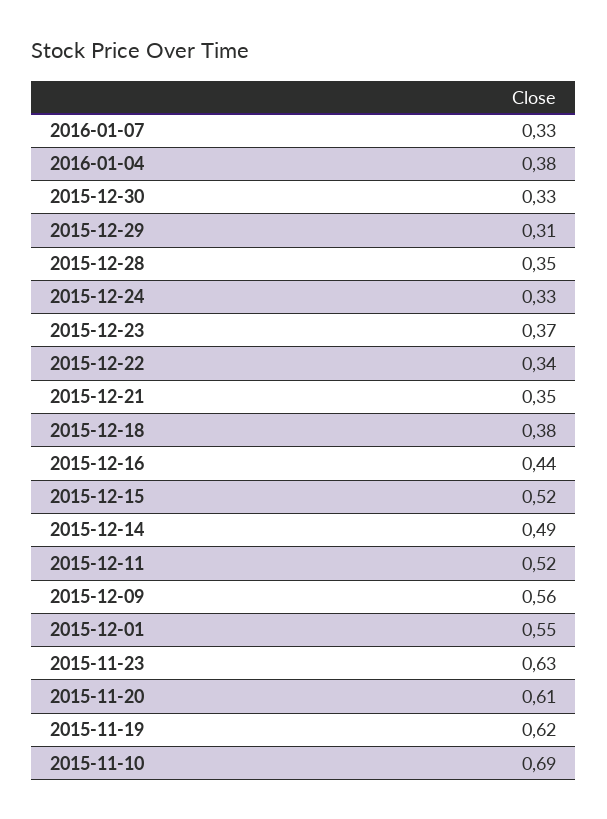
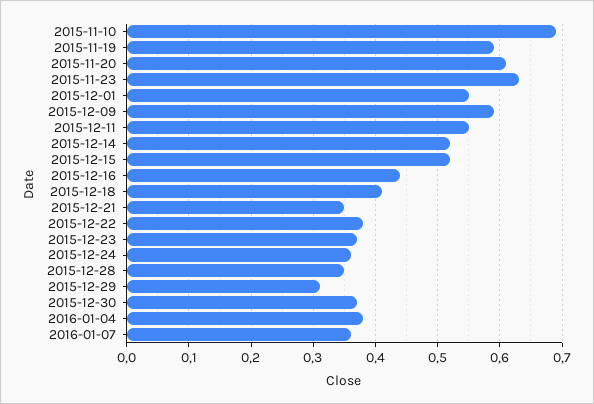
2016-01-07: 0.33 -> 0.36
2015-12-30: 0.33 -> 0.37
2015-12-24: 0.33 -> 0.36
2015-12-22: 0.34 -> 0.38
2015-12-18: 0.38 -> 0.41
2015-12-14: 0.49 -> 0.52
2015-12-11: 0.52 -> 0.55
2015-12-09: 0.56 -> 0.59
2015-11-19: 0.62 -> 0.59

